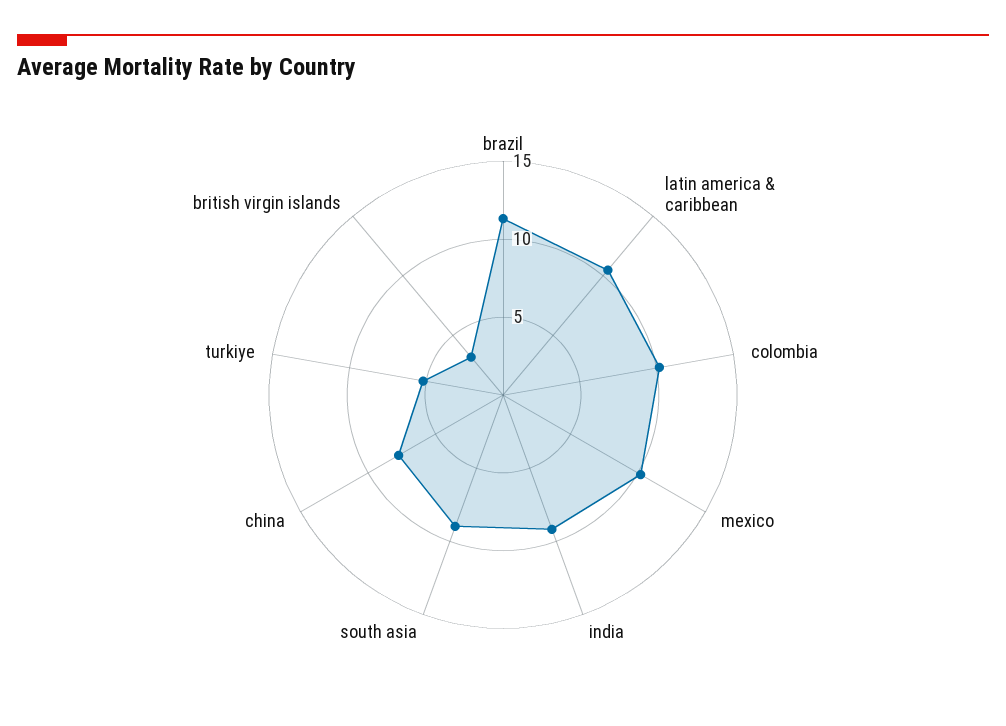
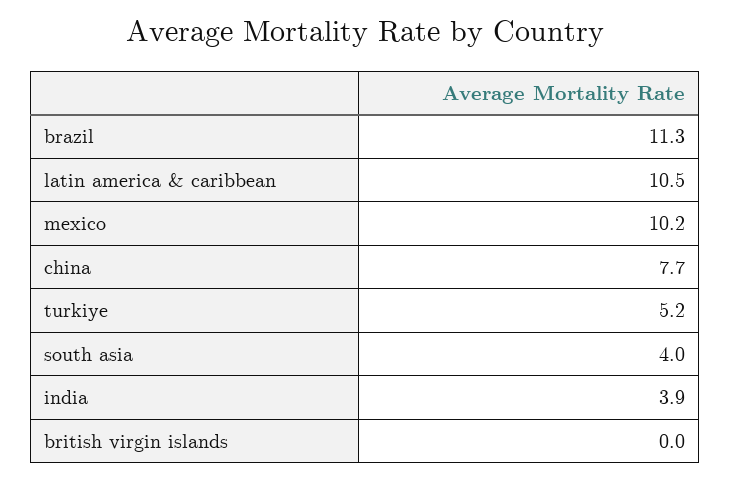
colombia: 10 -> none
india: 9 -> 3.9
south asia: 9 -> 4
british virgin islands: 3 -> 0

